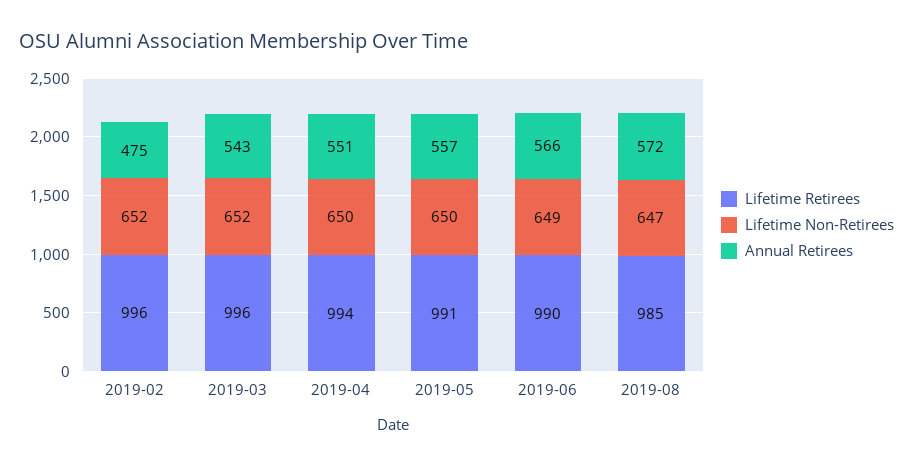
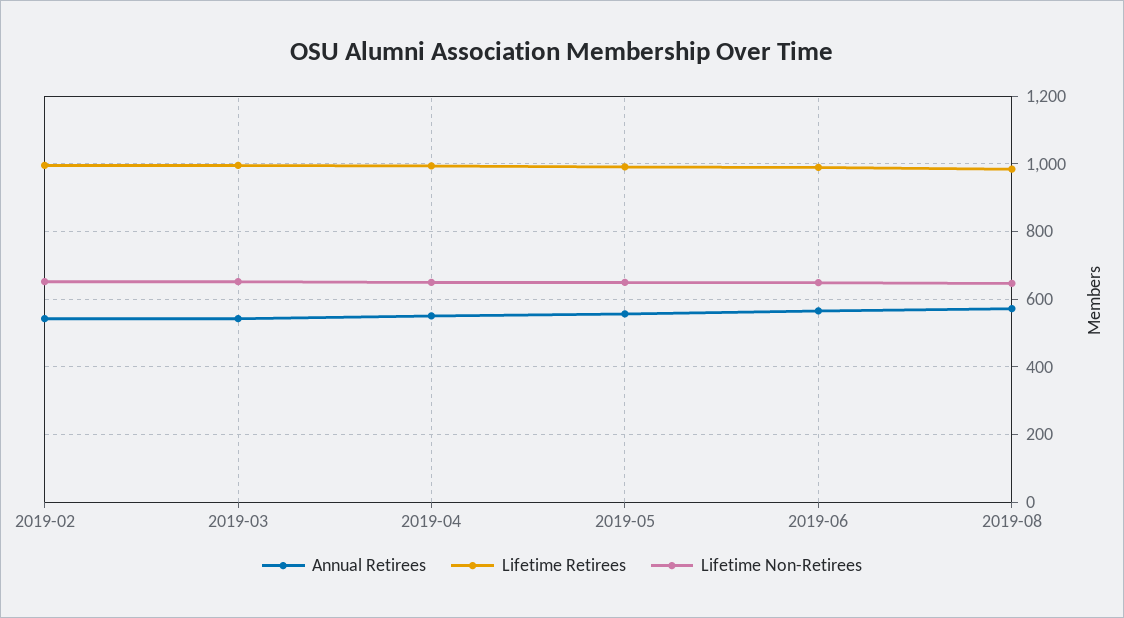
Annual Retirees, 2019-02: 475 -> 540

